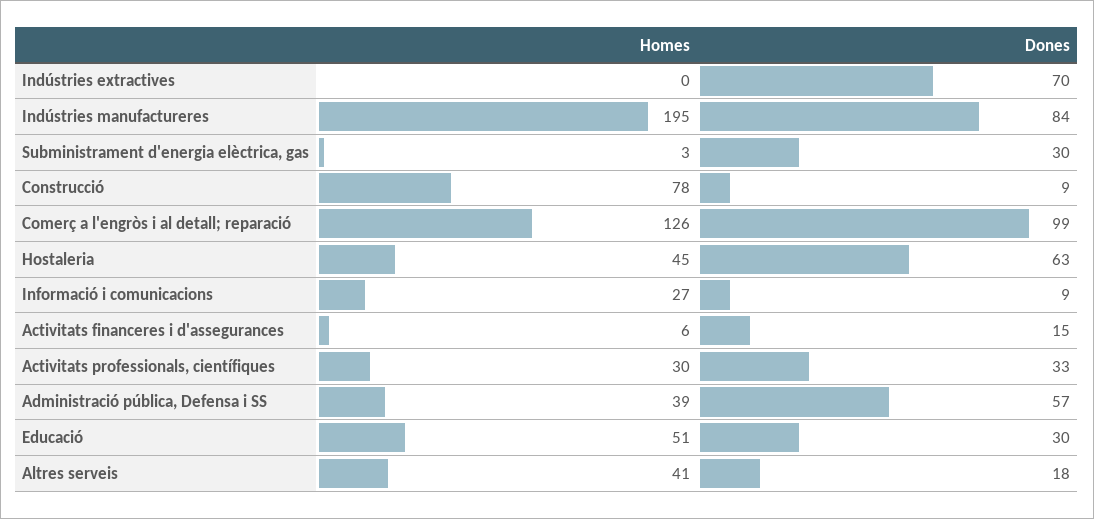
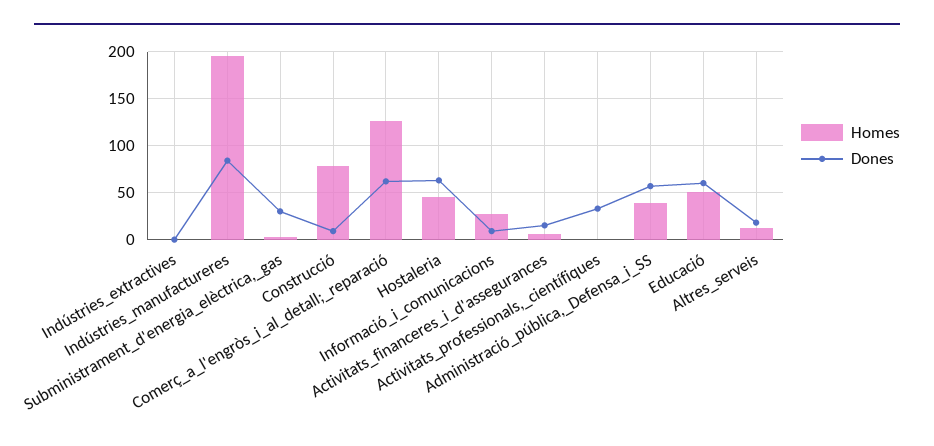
Dones, Indústries extractives: 70 -> 0
Dones, Comerç a l'engròs i al detall; reparació: 99 -> 60
Homes, Activitats professionals, científiques: 30 -> 0
Dones, Educació: 30 -> 60
Homes, Altres serveis: 41 -> 10

